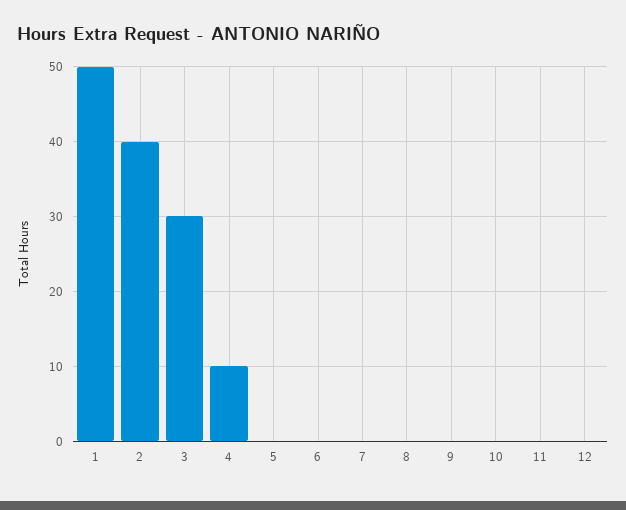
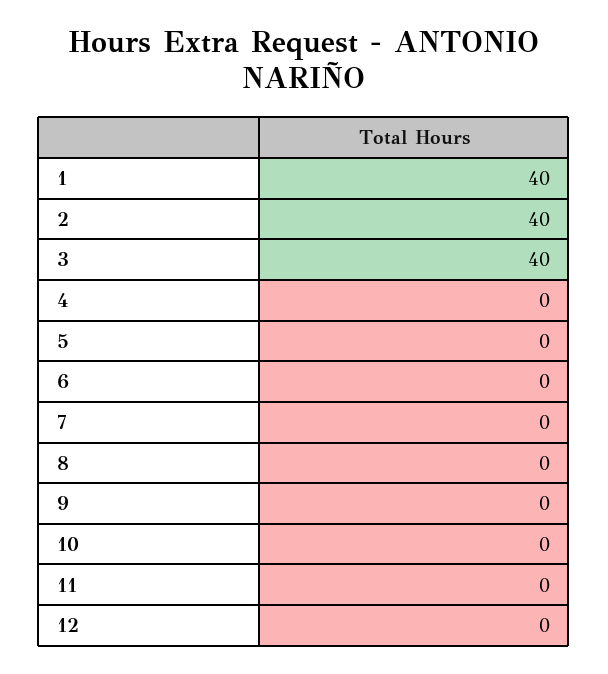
1: 50 -> 40
3: 30 -> 40
4: 10 -> 0

